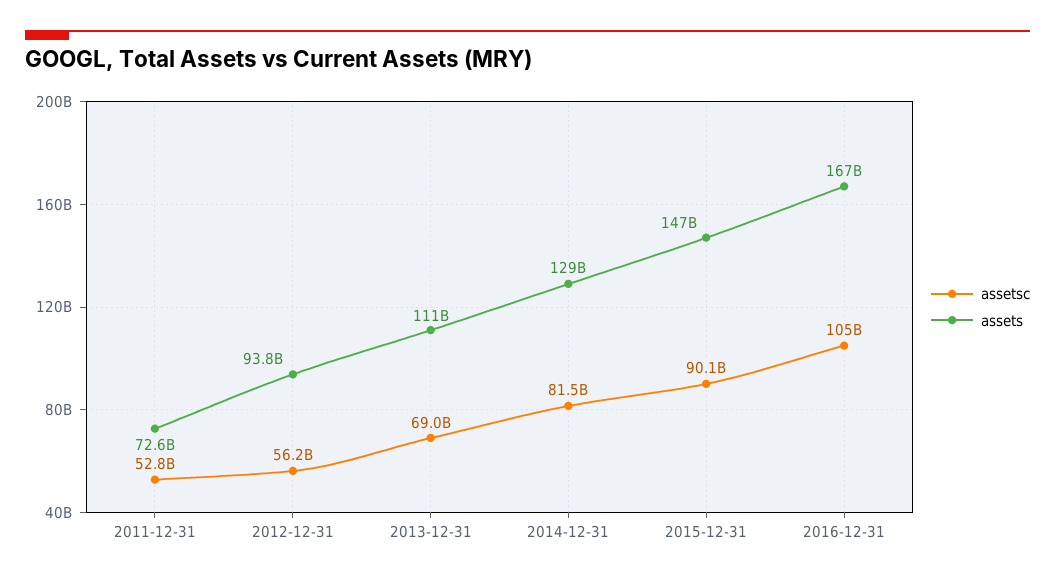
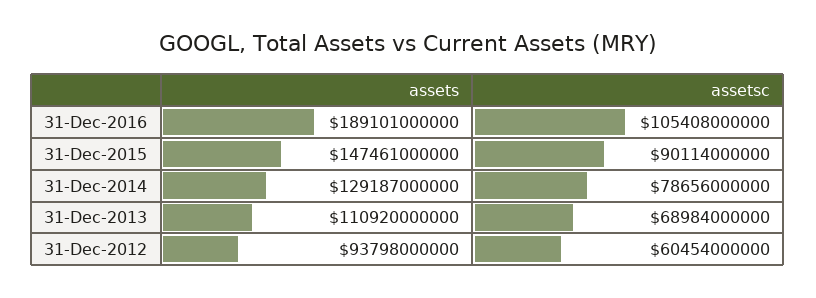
assetsc, 2011-12-31: 52800000000 -> none
assets, 2011-12-31: 72600000000 -> none
assetsc, 2012-12-31: 56200000000 -> 60454000000
assetsc, 2014-12-31: 81500000000 -> 78656000000
assets, 2016-12-31: 167000000000 -> 189101000000

